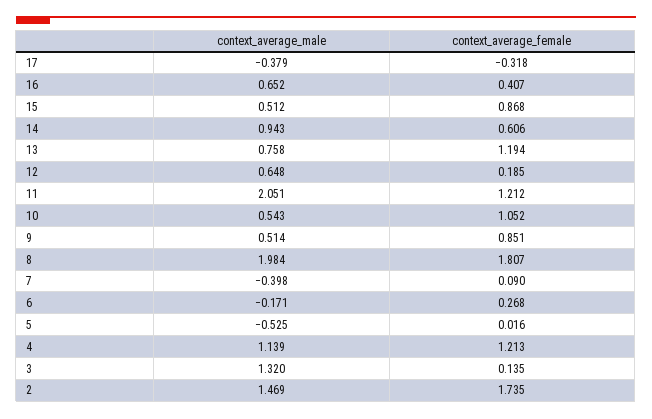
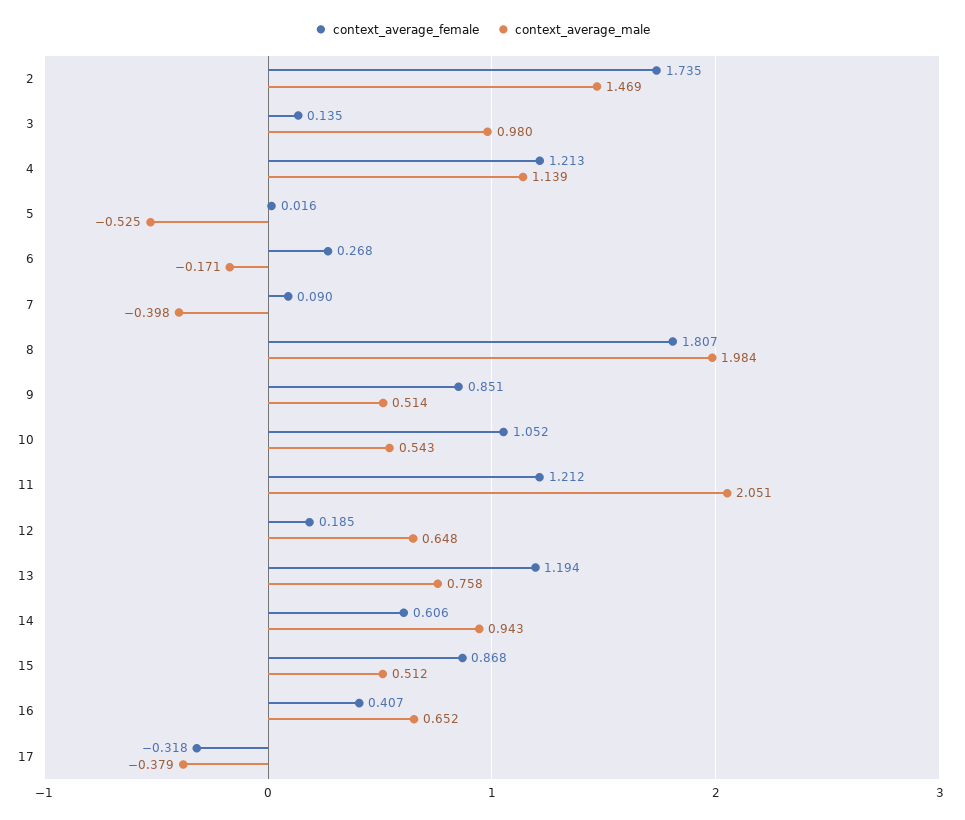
context_average_male, 3: 1.32 -> 0.98

